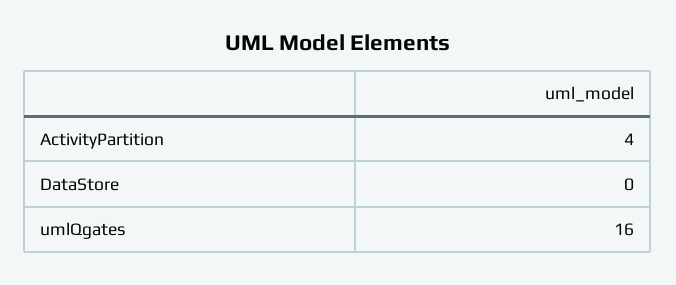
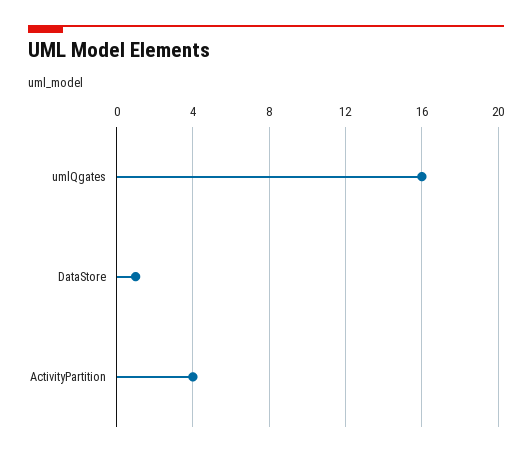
DataStore: 0 -> 1

